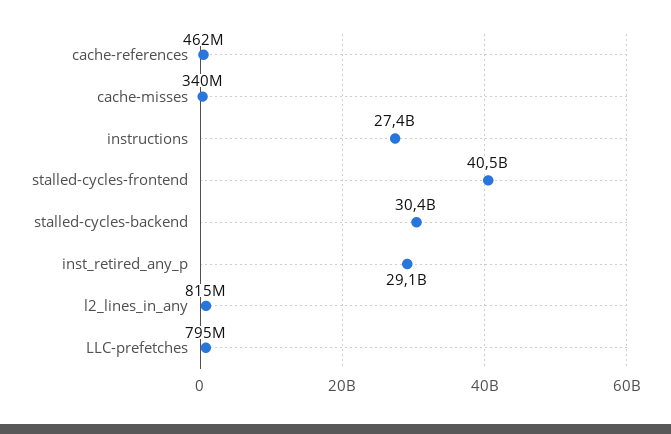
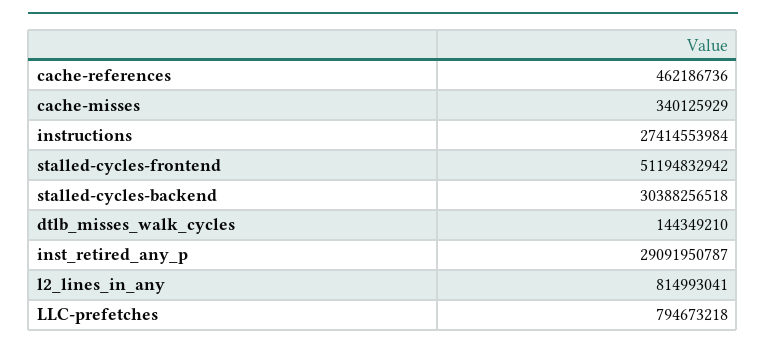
stalled-cycles-frontend: 40500000000 -> 51194832942
dtlb_misses_walk_cycles: none -> 144349210

